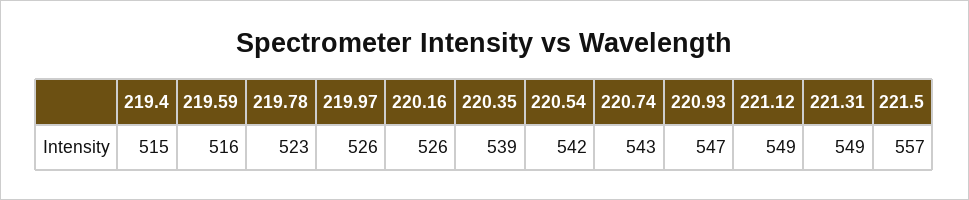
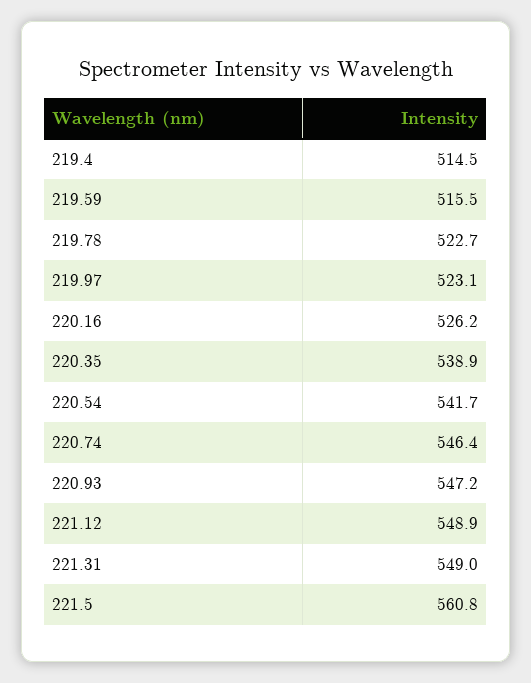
219.97: 526 -> 523.1
220.74: 543 -> 546.4
221.5: 557 -> 560.8

